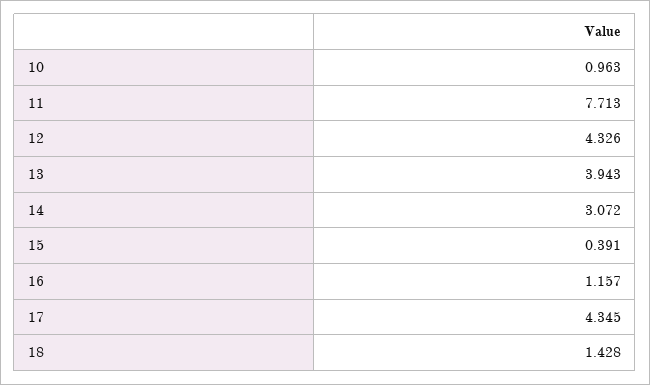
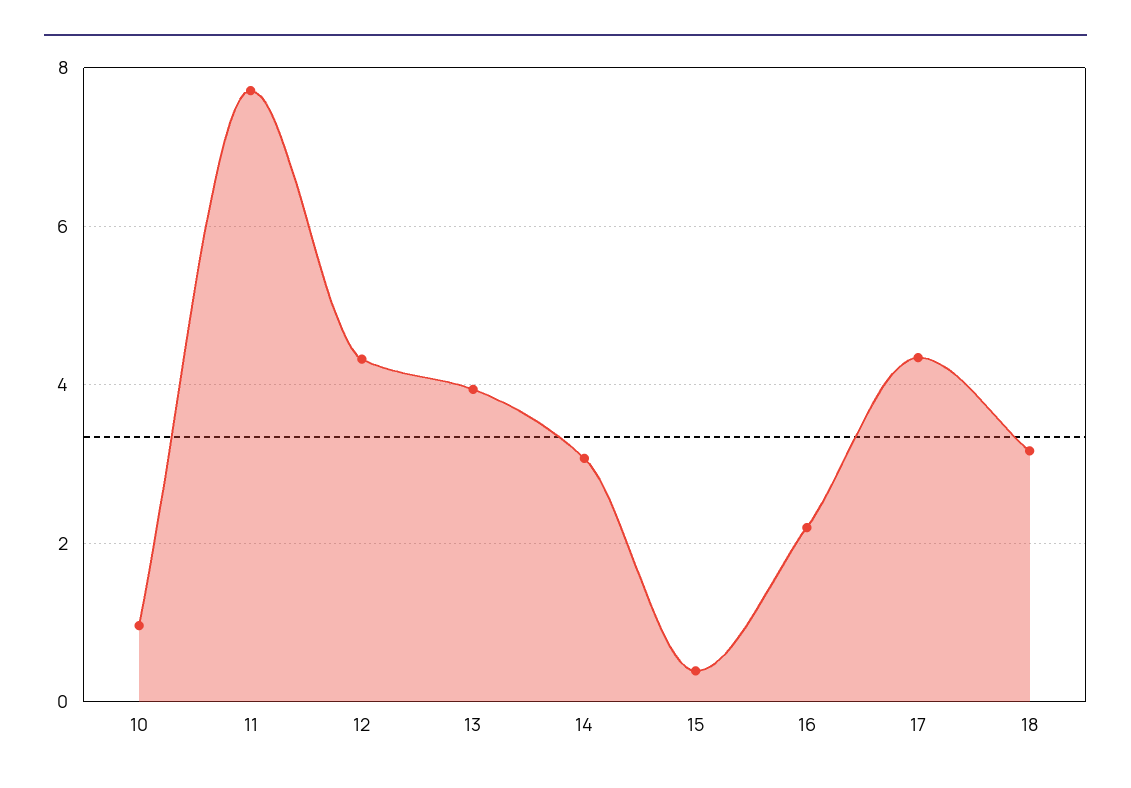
16: 1.157 -> 2.2
18: 1.428 -> 3.2

